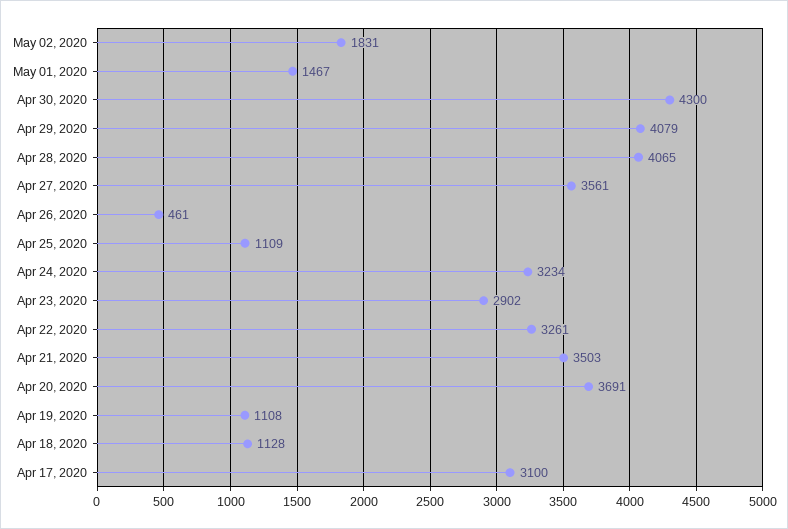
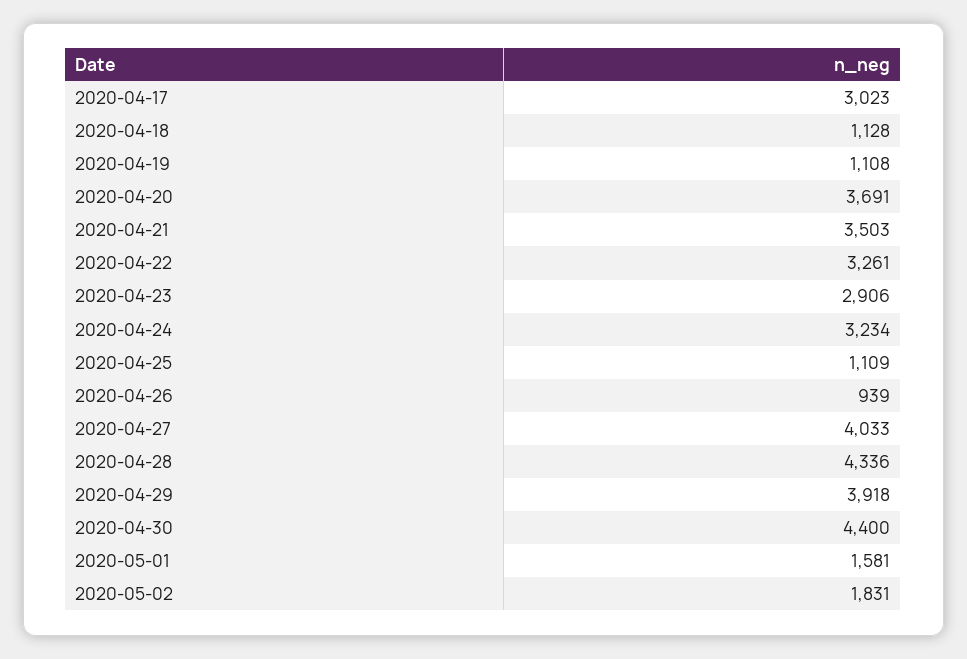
May 01, 2020: 1467 -> 1581
Apr 30, 2020: 4300 -> 4400
Apr 29, 2020: 4079 -> 3918
Apr 28, 2020: 4065 -> 4336
Apr 27, 2020: 3561 -> 4033
Apr 26, 2020: 461 -> 939
Apr 23, 2020: 2902 -> 2906
Apr 17, 2020: 3100 -> 3023

